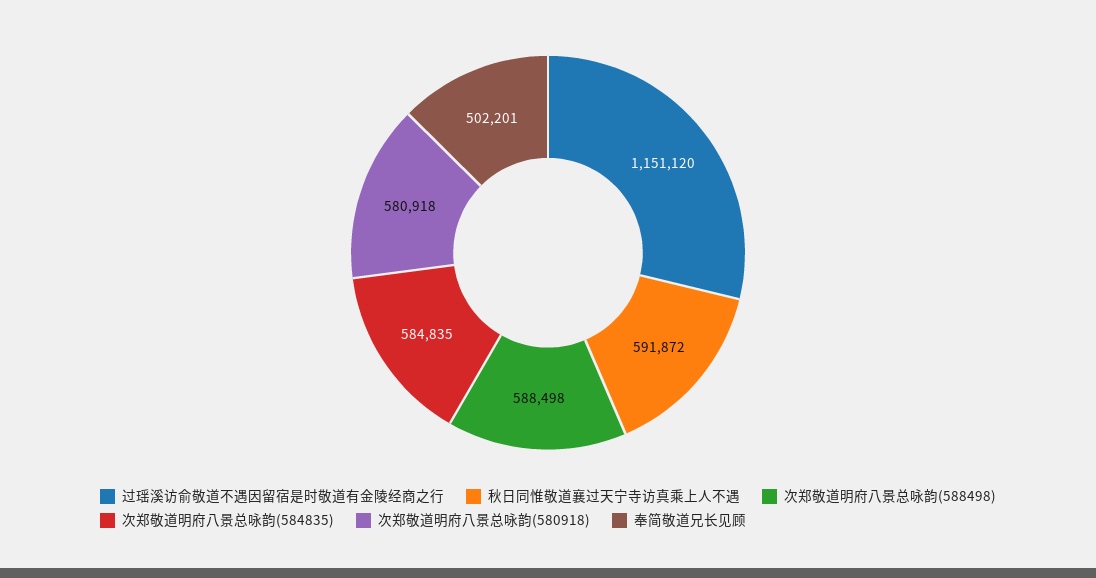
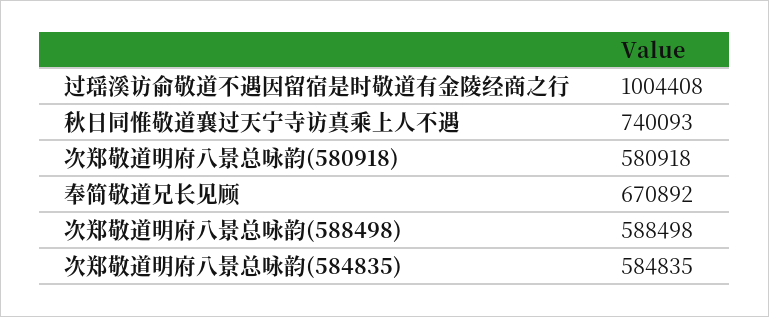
过瑶溪访俞敬道不遇因留宿是时敬道有金陵经商之行: 1151120 -> 1004408
秋日同惟敬道襄过天宁寺访真乘上人不遇: 591872 -> 740093
奉简敬道兄长见顾: 502201 -> 670892

